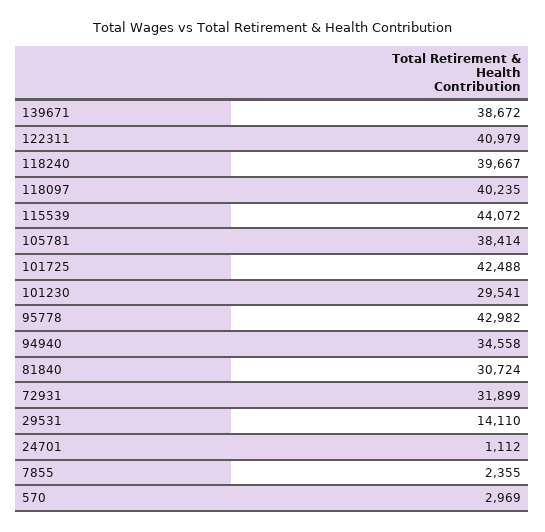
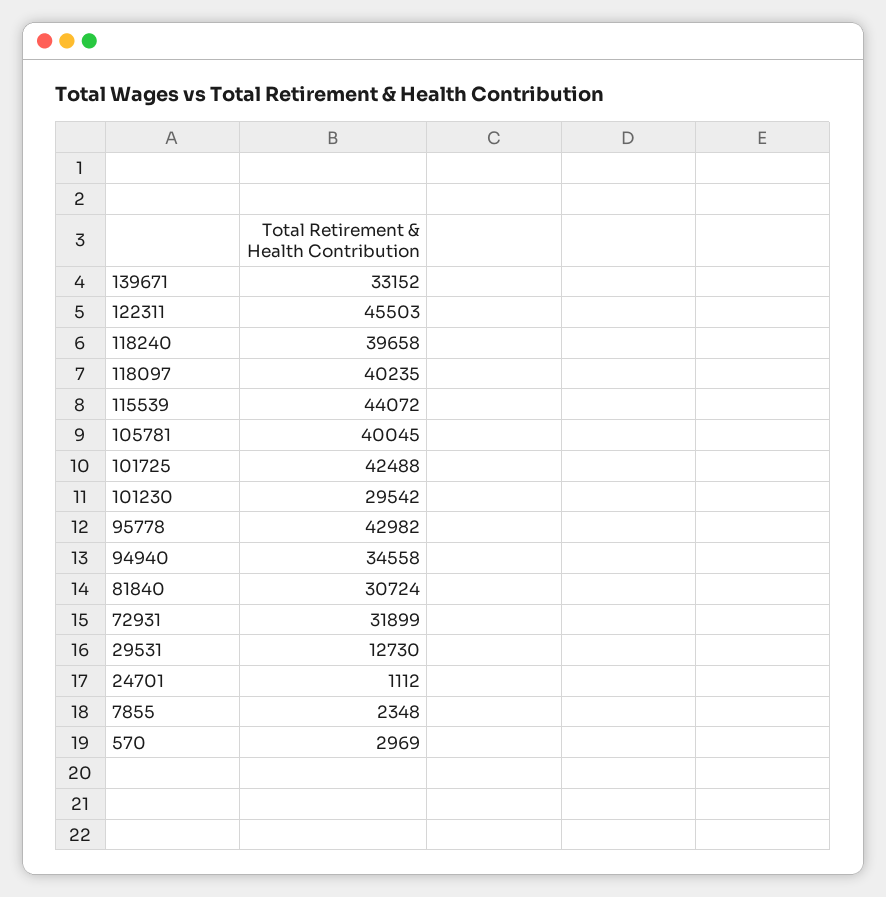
139671: 38672 -> 33152
122311: 40979 -> 45503
118240: 39667 -> 39658
105781: 38414 -> 40045
101230: 29541 -> 29542
29531: 14110 -> 12730
7855: 2355 -> 2348

